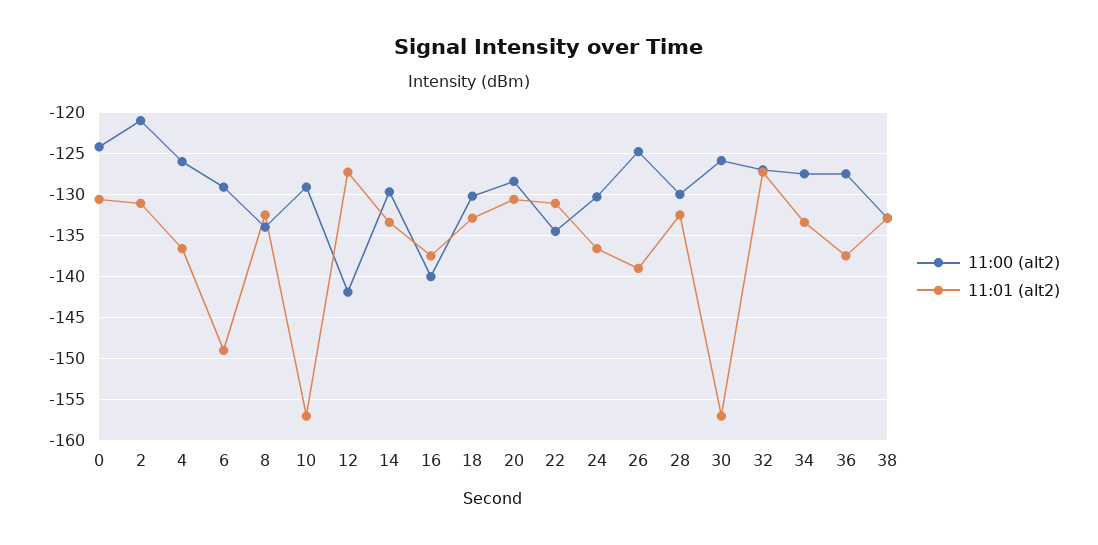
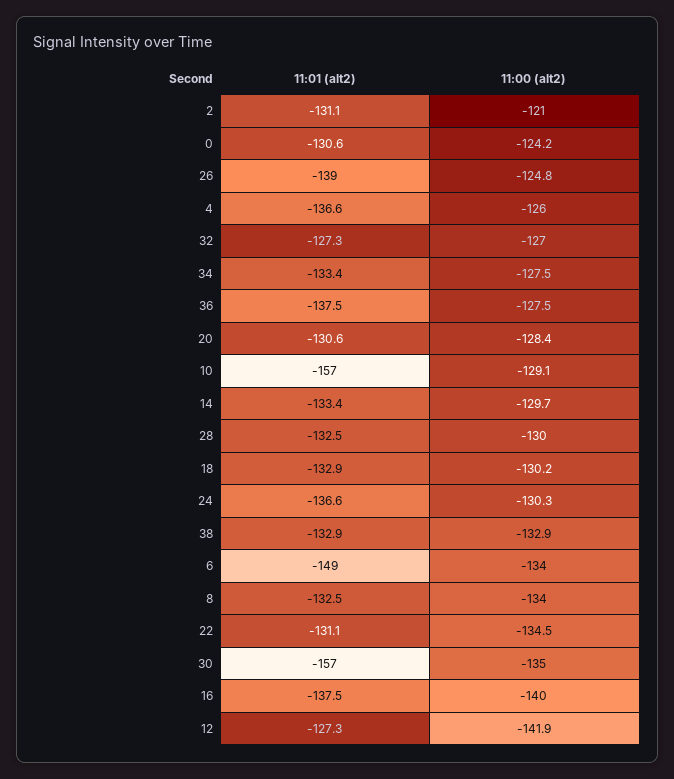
11:00 (alt2), 6: -129 -> -134
11:00 (alt2), 30: -126 -> -135

